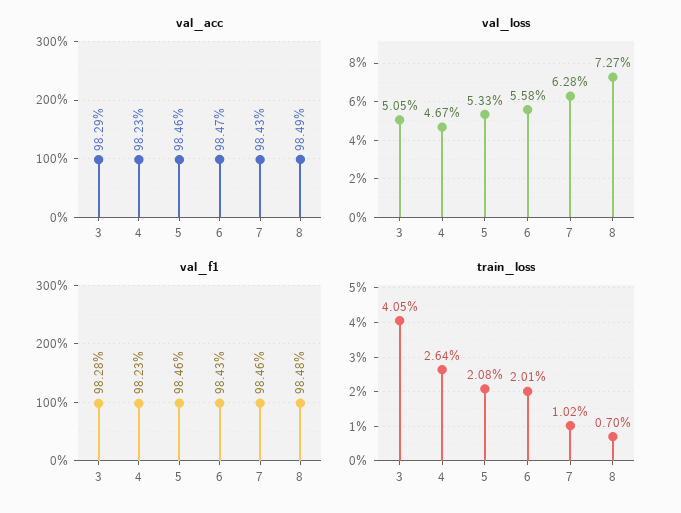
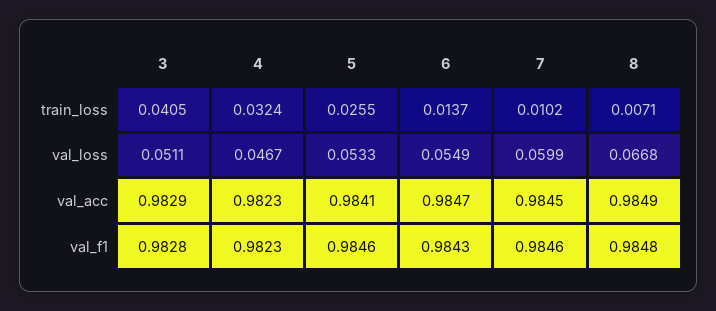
val_acc, 5: 0.9846 -> 0.9841
val_acc, 7: 0.9843 -> 0.9845
val_loss, 3: 0.0505 -> 0.0511
val_loss, 6: 0.0558 -> 0.0549
val_loss, 7: 0.0628 -> 0.0599
val_loss, 8: 0.0727 -> 0.0668
train_loss, 4: 0.0264 -> 0.0324
train_loss, 5: 0.0208 -> 0.0255
train_loss, 6: 0.0201 -> 0.0137
train_loss, 8: 0.007 -> 0.0071

